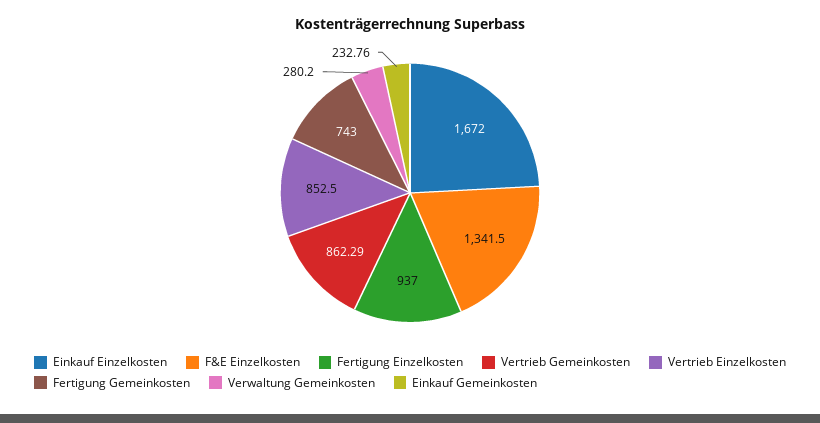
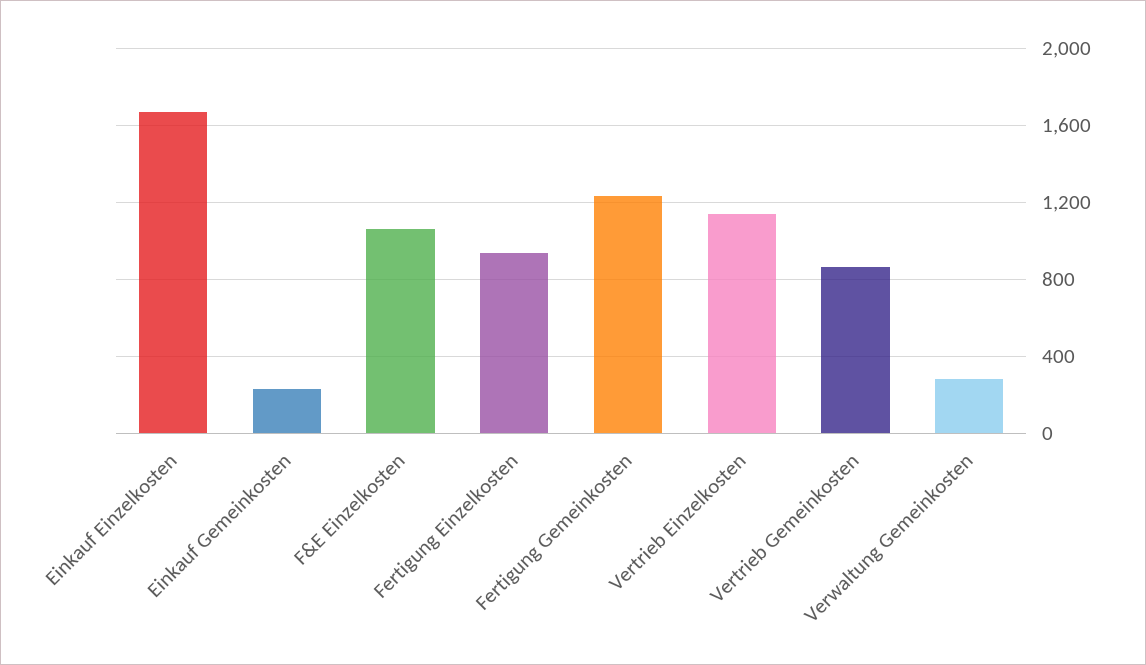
F&E Einzelkosten: 1341.5 -> 1050
Vertrieb Einzelkosten: 852.5 -> 1150
Fertigung Gemeinkosten: 743 -> 1250

